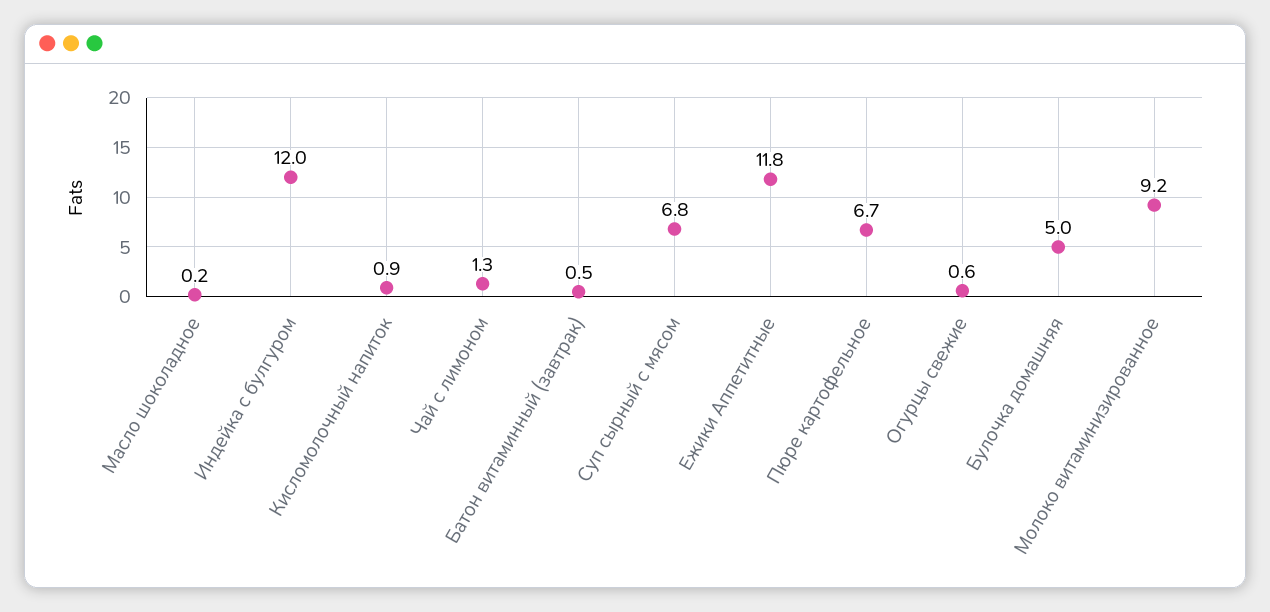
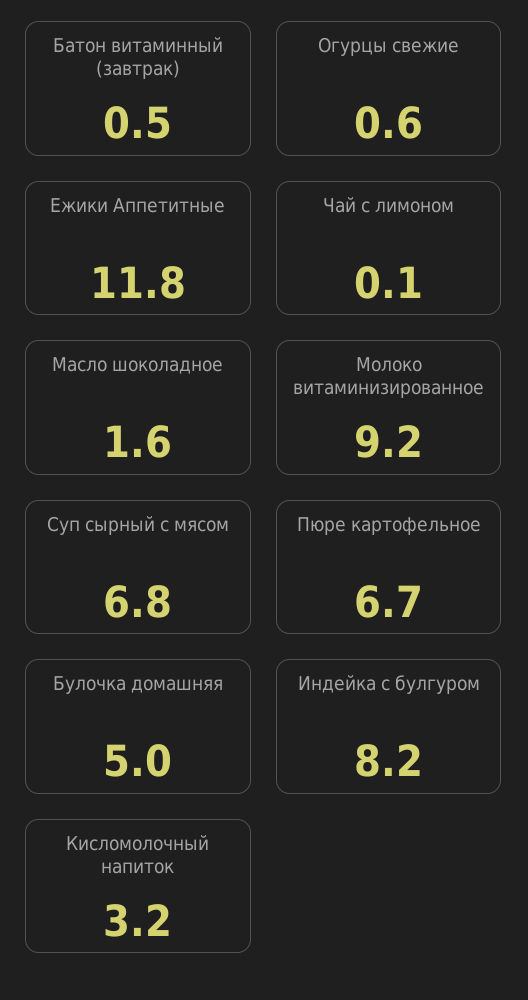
Масло шоколадное: 0.2 -> 1.6
Индейка с булгуром: 12 -> 8.2
Кисломолочный напиток: 0.9 -> 3.2
Чай с лимоном: 1.3 -> 0.1

